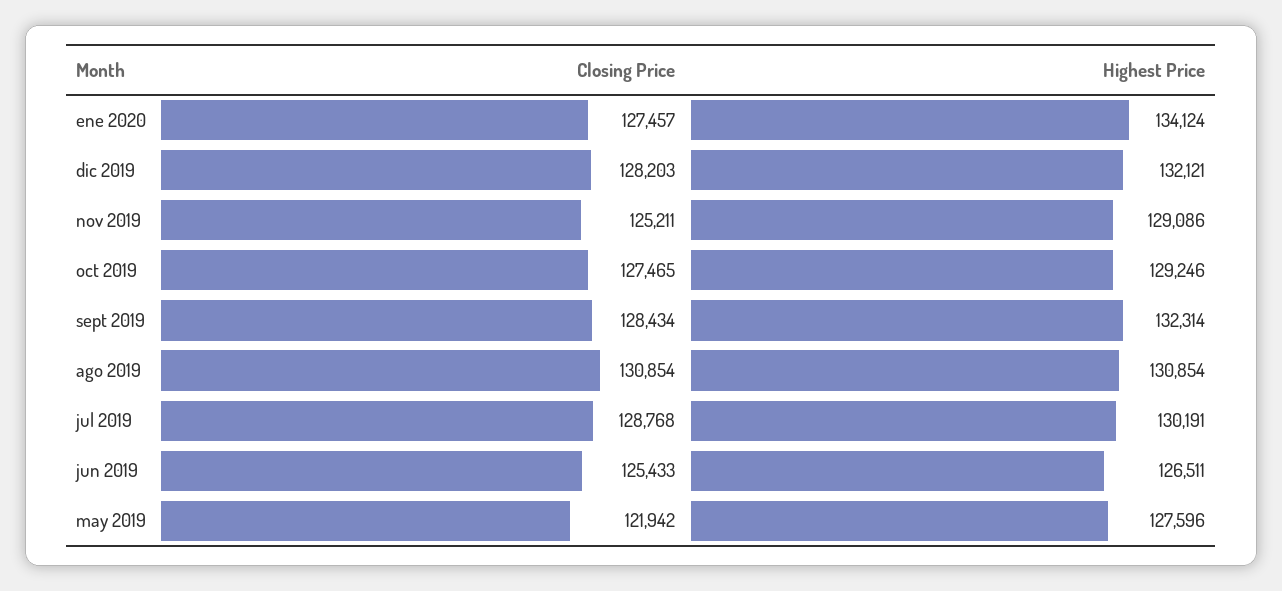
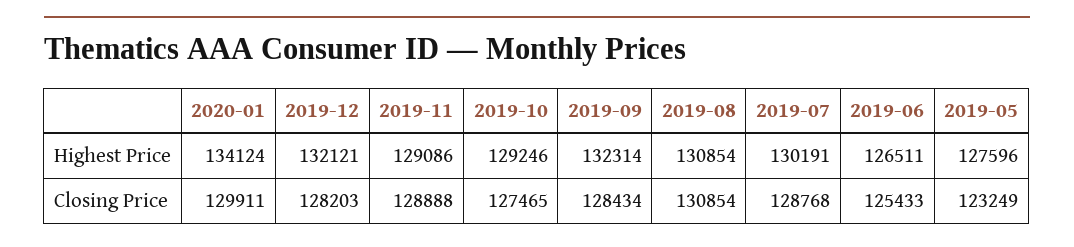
Closing Price, ene 2020: 127457 -> 129911
Closing Price, nov 2019: 125211 -> 128888
Closing Price, may 2019: 121942 -> 123249

